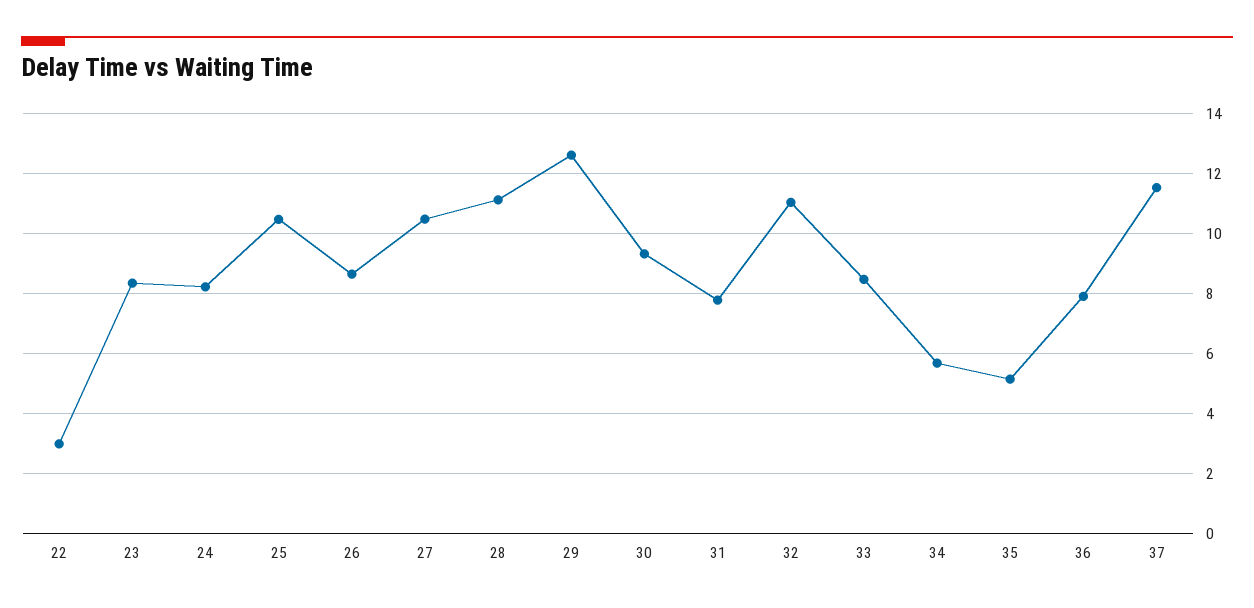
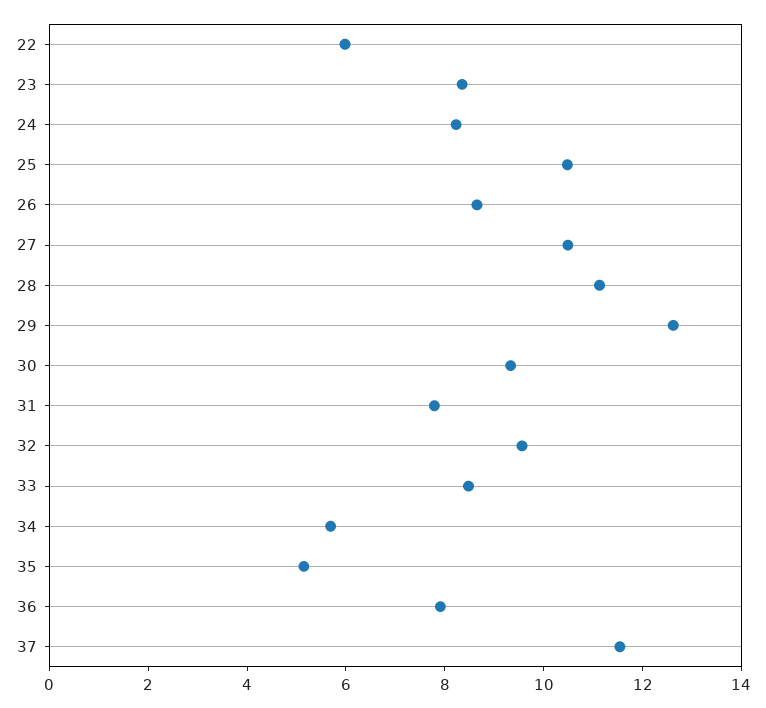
22: 3 -> 6
32: 11 -> 9.5

